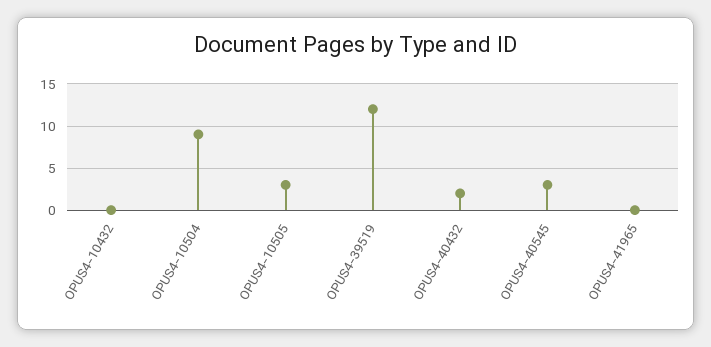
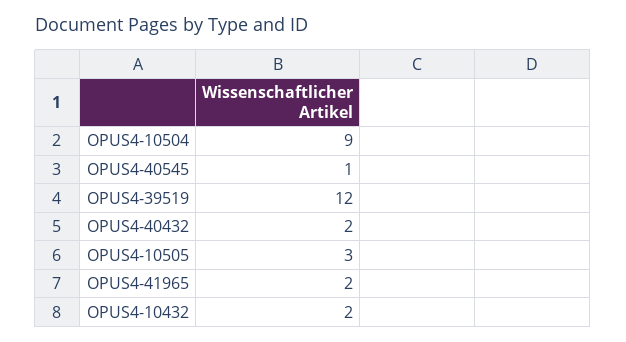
OPUS4-10432: 0 -> 2
OPUS4-40545: 3 -> 1
OPUS4-41965: 0 -> 2

